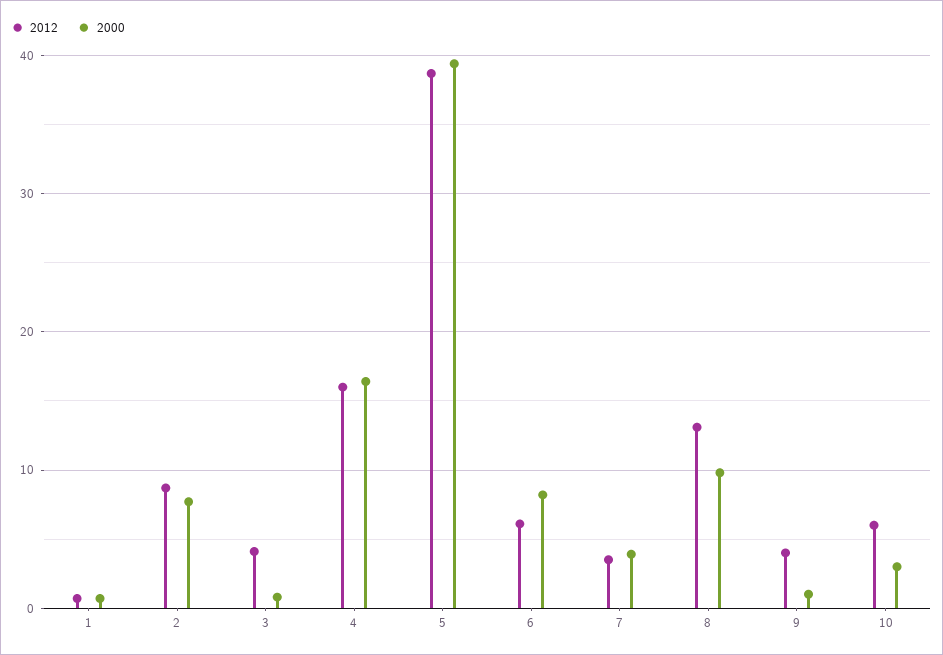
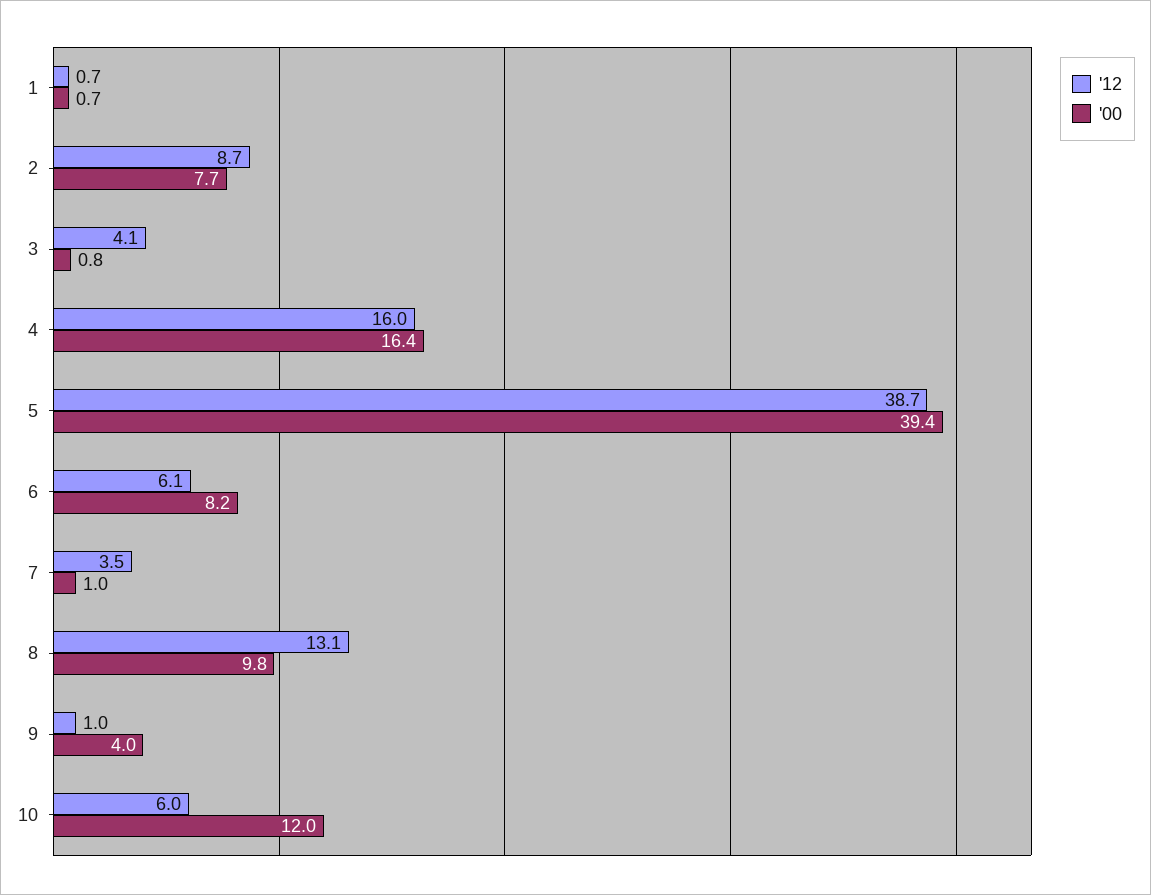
2000, 7: 4 -> 1
2012, 9: 4 -> 1
2000, 9: 1 -> 4
2000, 10: 3 -> 12

